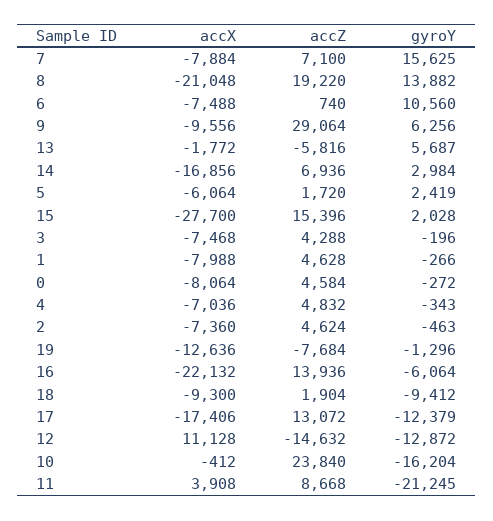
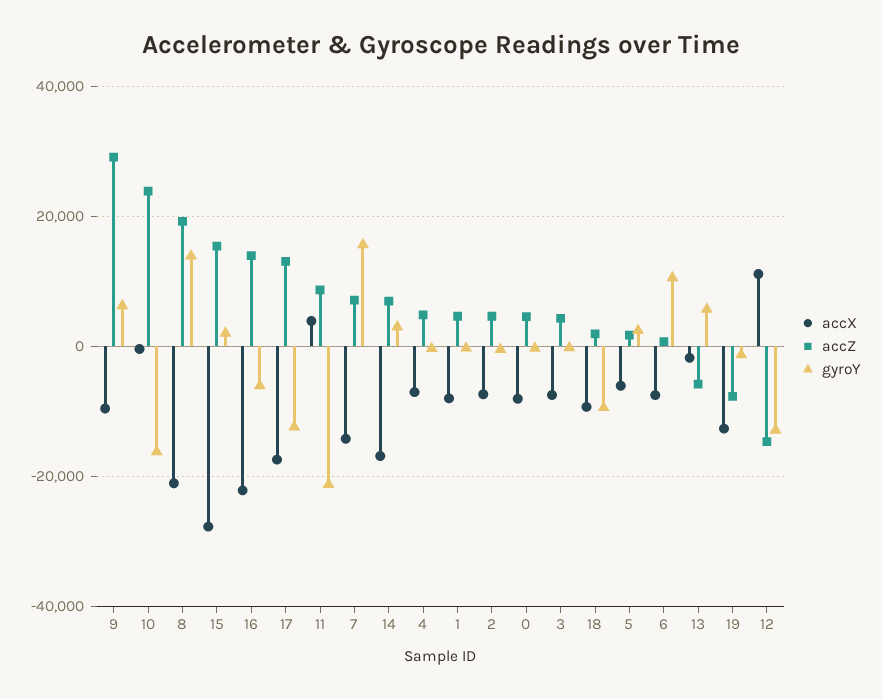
accX, 7: -7884 -> -14000

